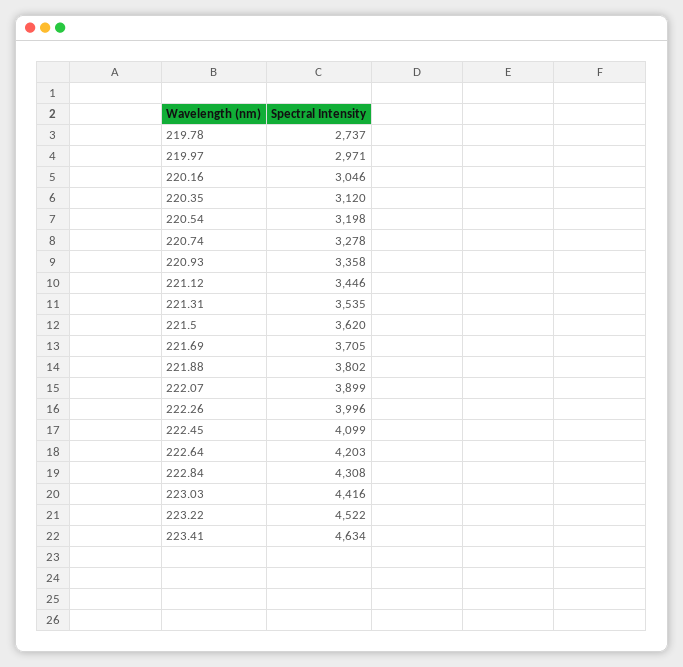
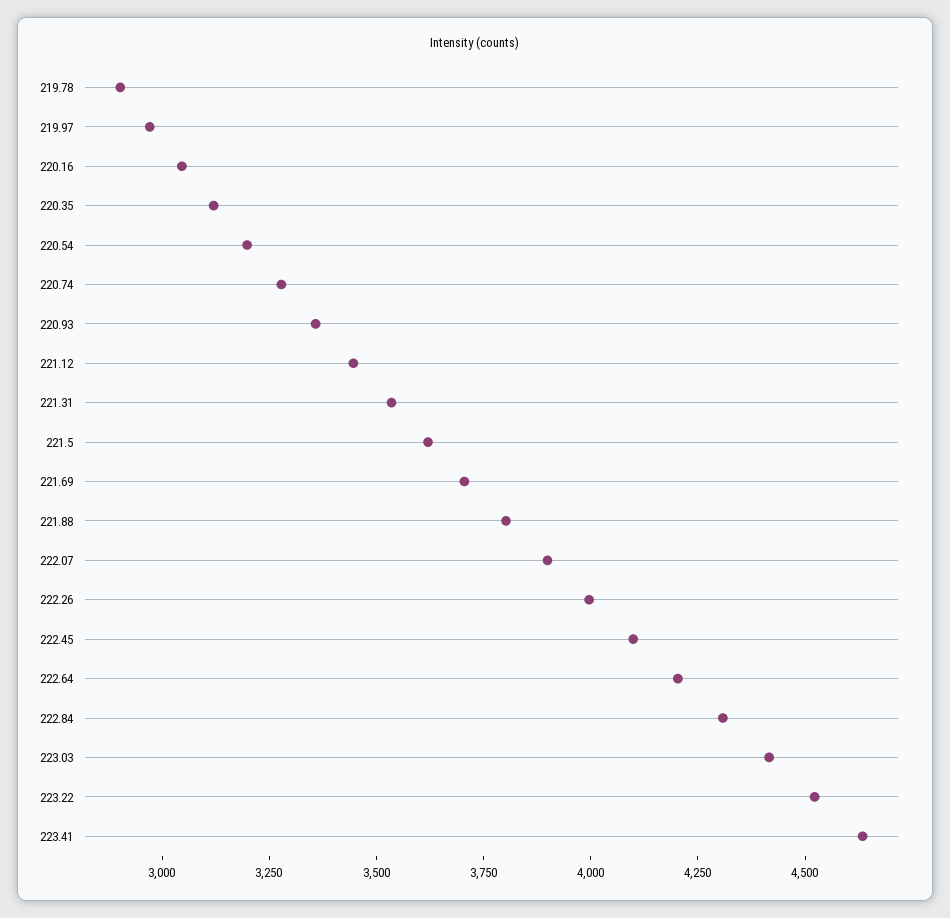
219.78: 2737 -> 2900

